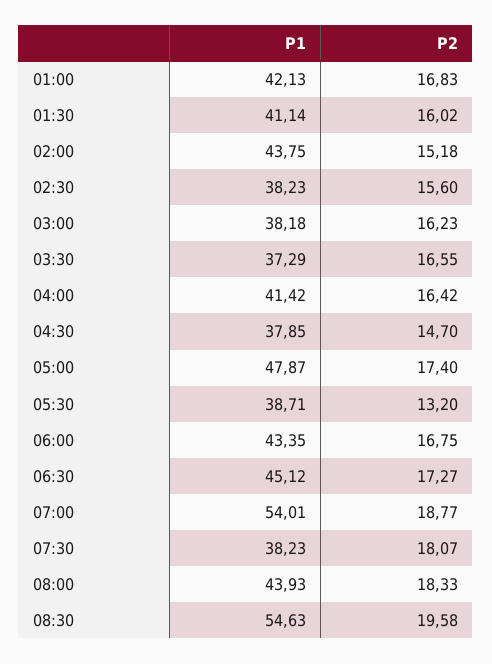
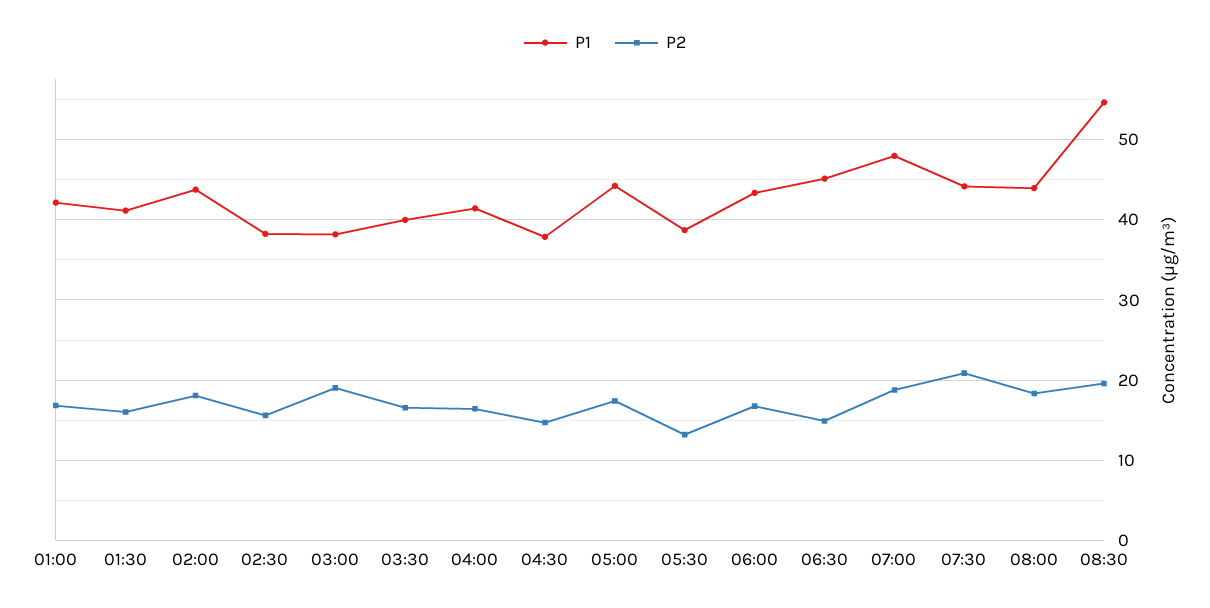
P2, 02:00: 15.18 -> 18
P2, 03:00: 16.23 -> 19
P1, 03:30: 37.29 -> 40
P1, 05:00: 47.87 -> 44
P2, 06:30: 17.27 -> 15
P1, 07:00: 54.01 -> 48
P1, 07:30: 38.23 -> 44
P2, 07:30: 18.07 -> 21

